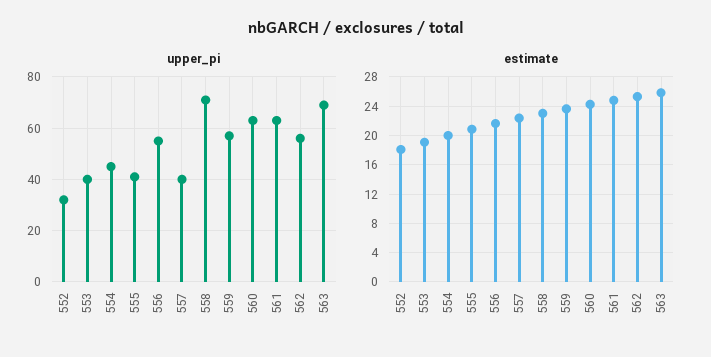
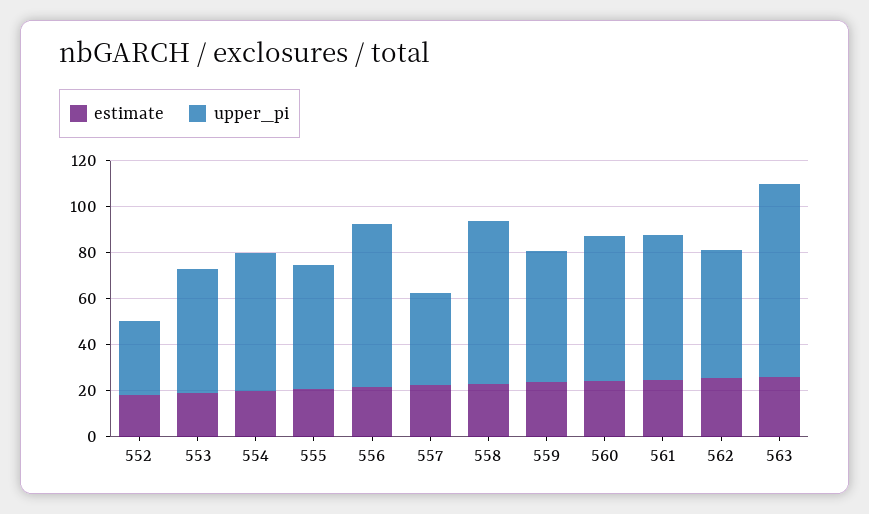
upper_pi, 553: 40 -> 55
upper_pi, 554: 45 -> 60
upper_pi, 555: 40 -> 55
upper_pi, 556: 55 -> 70
upper_pi, 563: 70 -> 85

